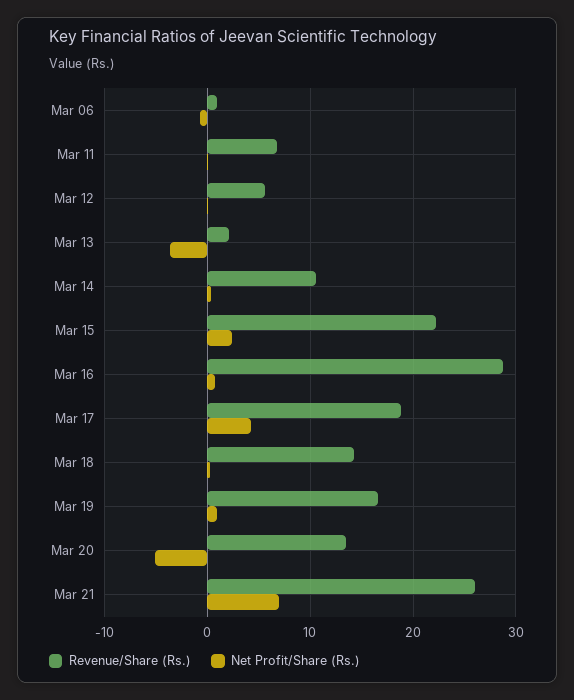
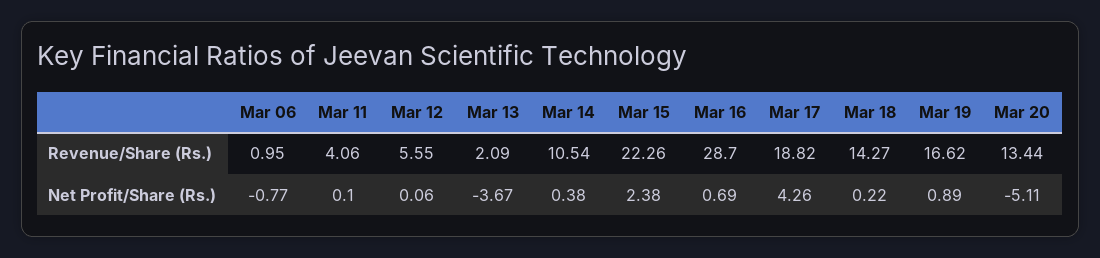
Revenue/Share (Rs.), Mar 11: 7 -> 4.06
Revenue/Share (Rs.), Mar 21: 26 -> none
Net Profit/Share (Rs.), Mar 21: 7 -> none

